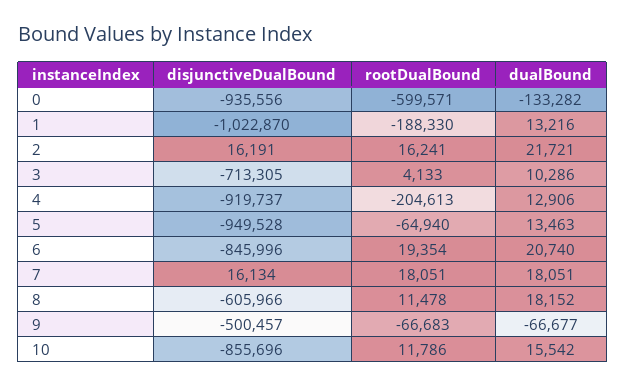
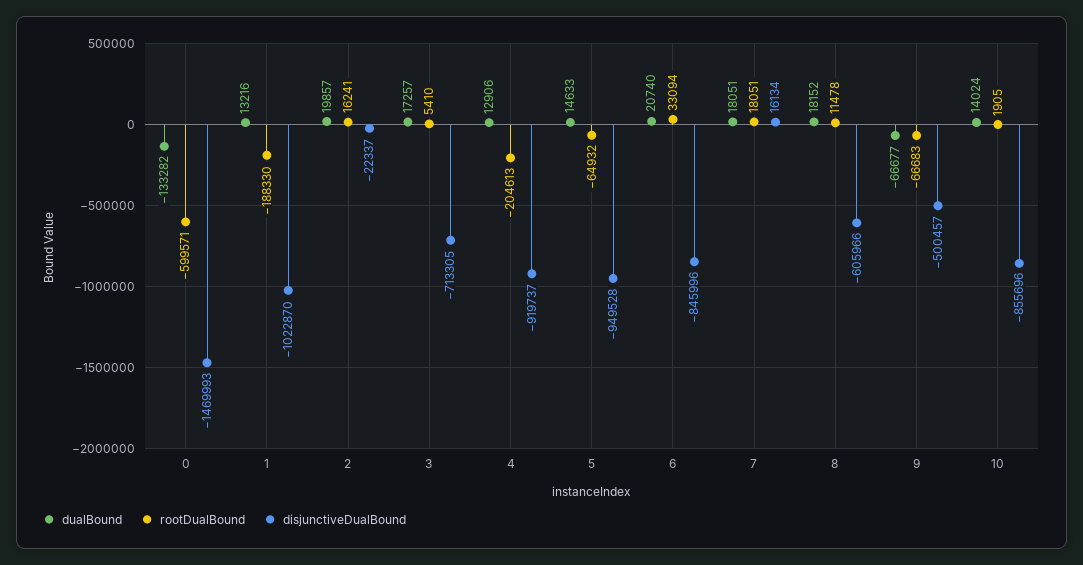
disjunctiveDualBound, 0: -935556 -> -1469993
disjunctiveDualBound, 2: 16191 -> -22337
dualBound, 2: 21721 -> 19857
rootDualBound, 3: 4133 -> 5410
dualBound, 3: 10286 -> 17257
rootDualBound, 5: -64940 -> -64932
dualBound, 5: 13463 -> 14633
rootDualBound, 6: 19354 -> 33094
rootDualBound, 10: 11786 -> 1905
dualBound, 10: 15542 -> 14024

